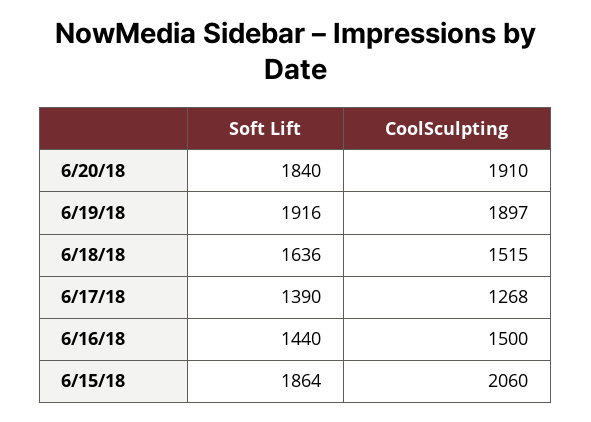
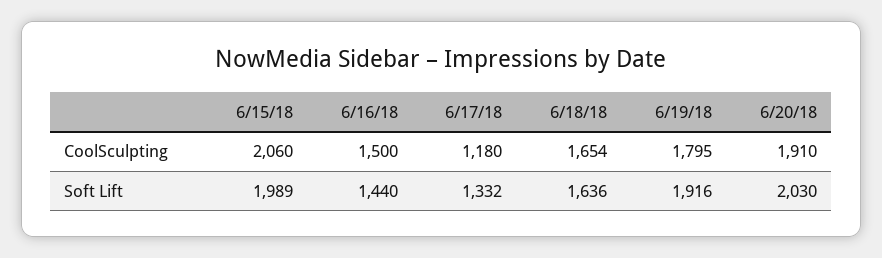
Soft Lift, 6/20/18: 1840 -> 2030
CoolSculpting, 6/19/18: 1897 -> 1795
CoolSculpting, 6/18/18: 1515 -> 1654
Soft Lift, 6/17/18: 1390 -> 1332
CoolSculpting, 6/17/18: 1268 -> 1180
Soft Lift, 6/15/18: 1864 -> 1989

